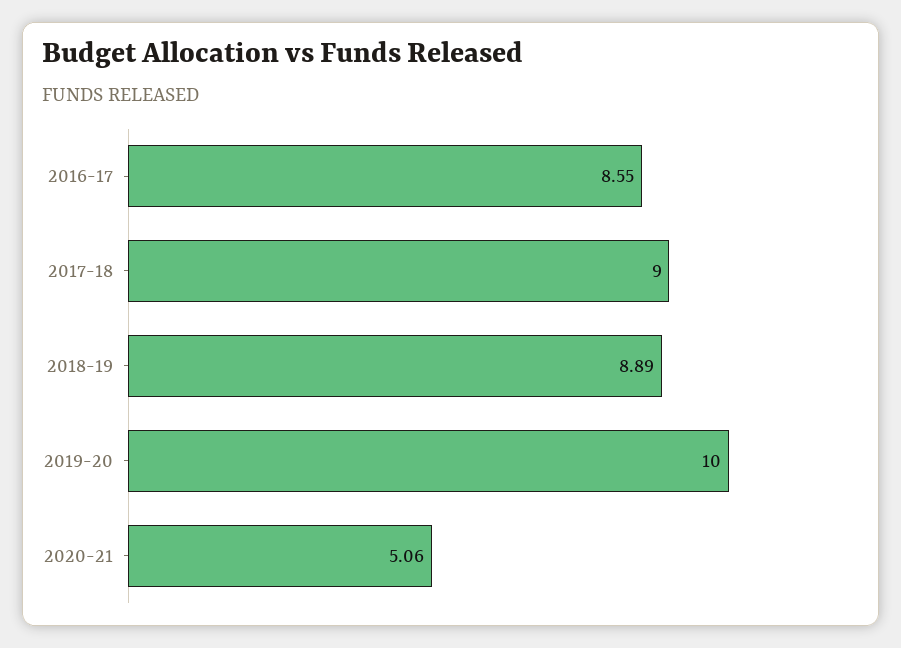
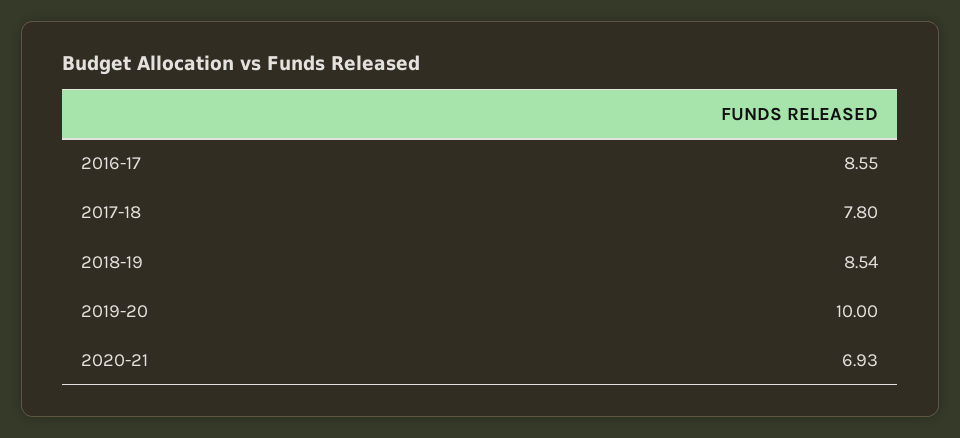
2017-18: 9 -> 7.8
2018-19: 8.89 -> 8.54
2020-21: 5.06 -> 6.93

